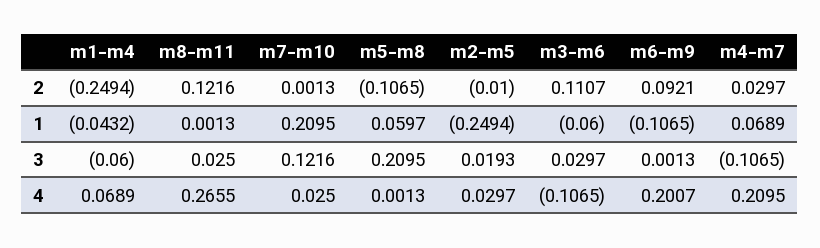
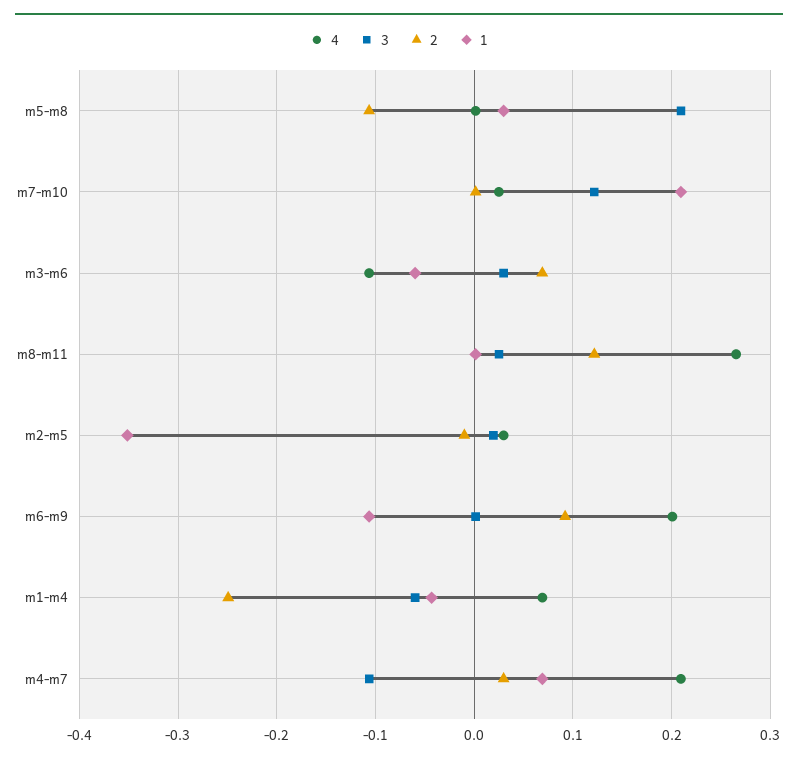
2, m3-m6: 0.1107 -> 0.07
1, m5-m8: 0.0597 -> 0.03
1, m2-m5: -0.2494 -> -0.35

